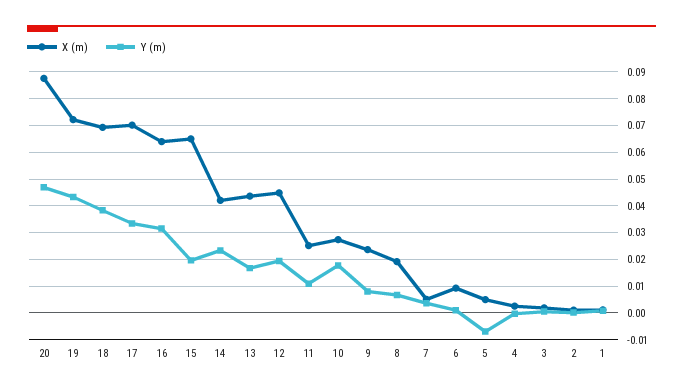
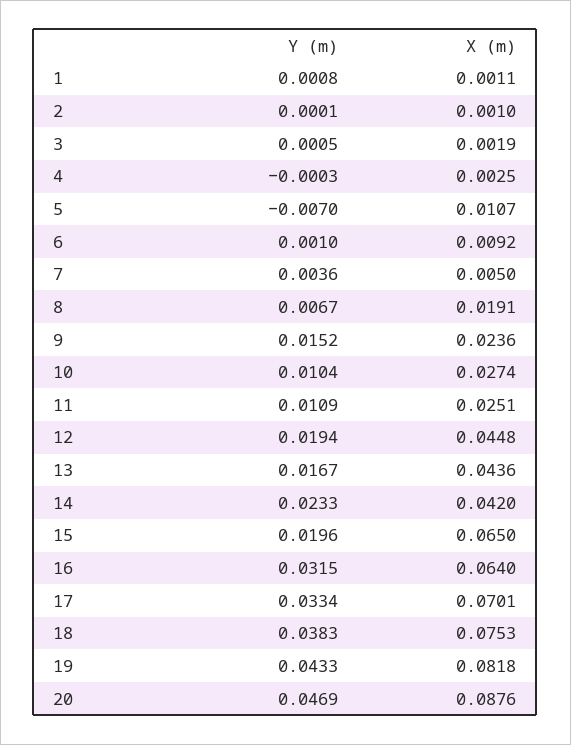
X (m), 19: 0.0725 -> 0.0818
X (m), 18: 0.07 -> 0.0753
Y (m), 10: 0.0175 -> 0.0104
Y (m), 9: 0.0075 -> 0.0152
X (m), 5: 0.005 -> 0.0107

